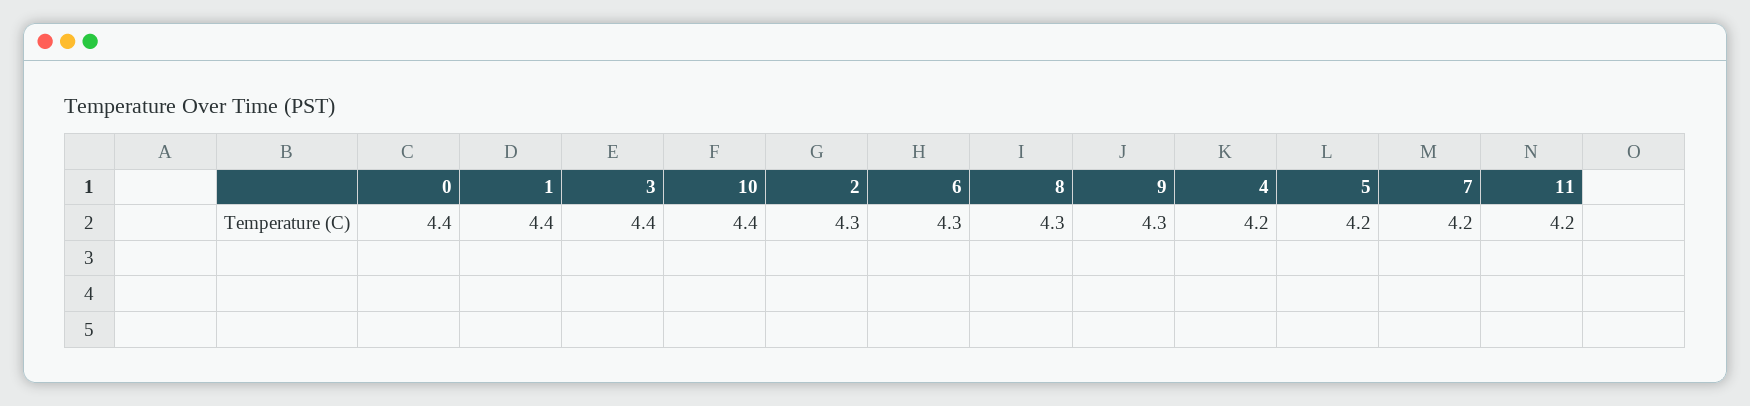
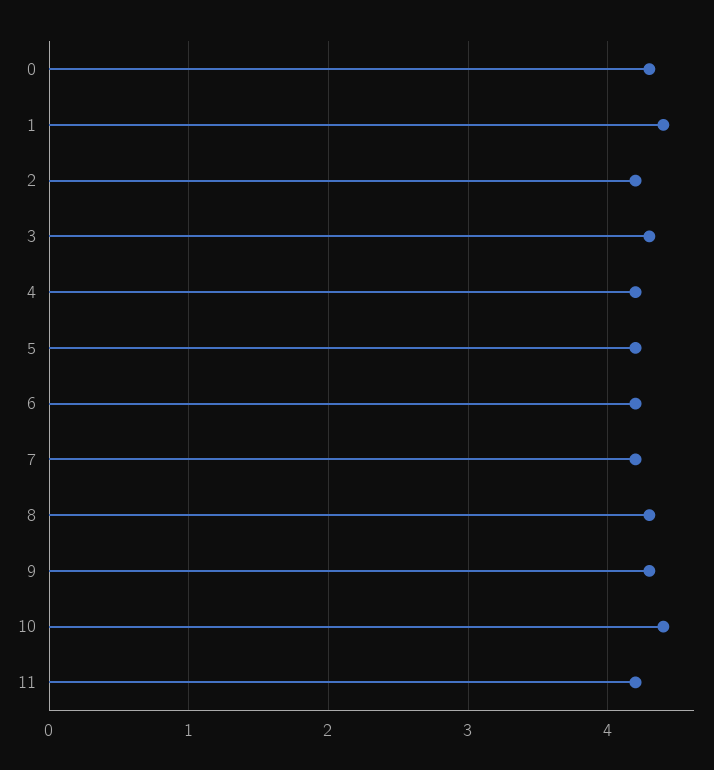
0: 4.4 -> 4.3
3: 4.4 -> 4.3
2: 4.3 -> 4.2
6: 4.3 -> 4.2

